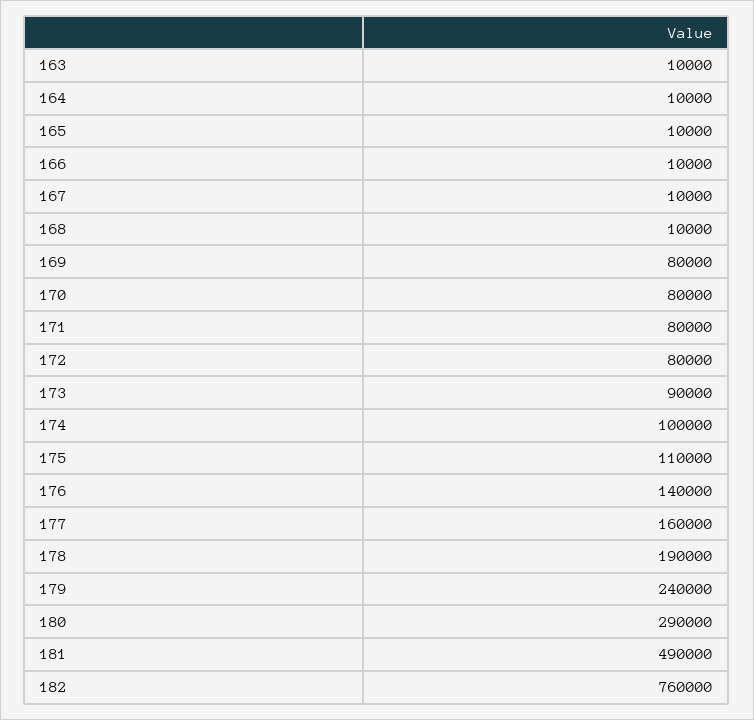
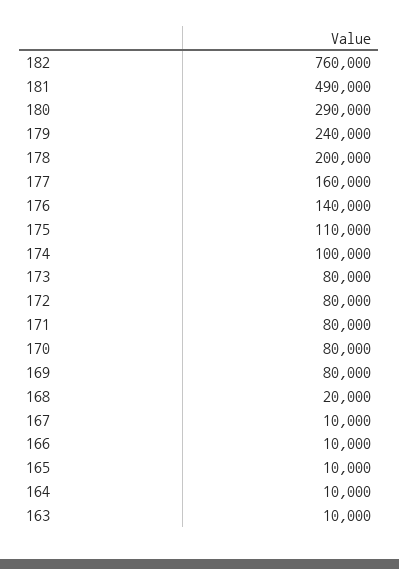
168: 10000 -> 20000
173: 90000 -> 80000
178: 190000 -> 200000

